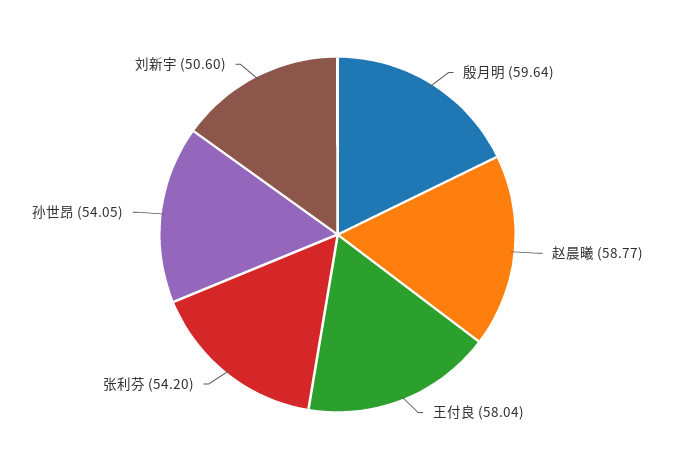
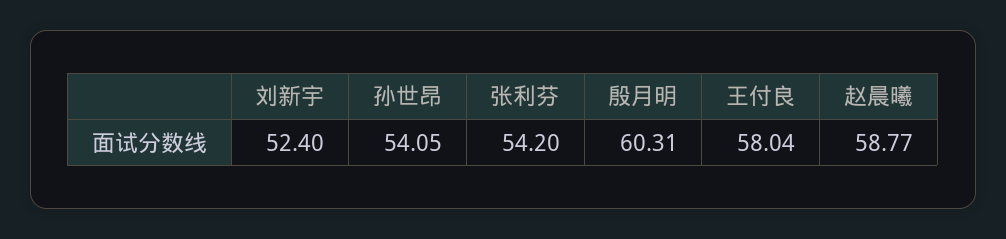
殷月明: 59.64 -> 60.31
刘新宇: 50.6 -> 52.4

